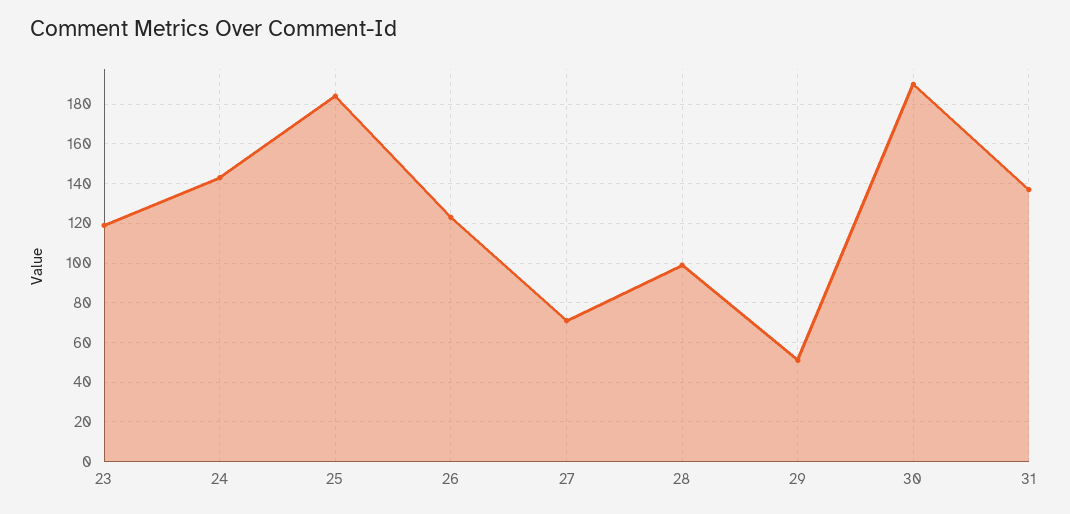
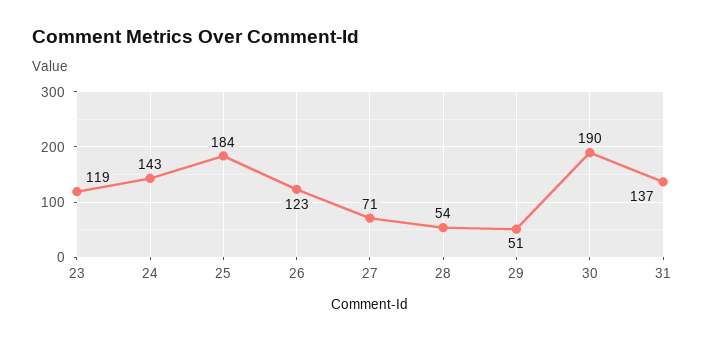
28: 100 -> 54

